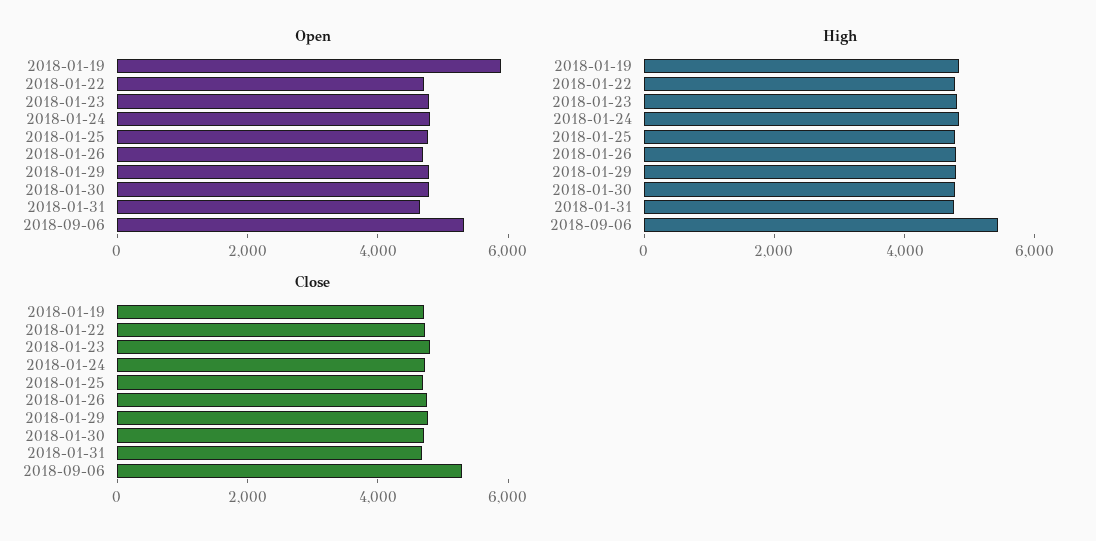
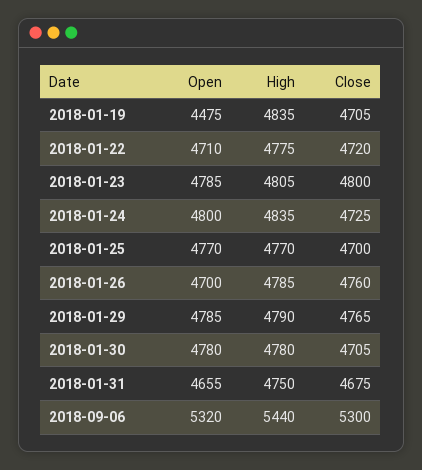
Open, 2018-01-19: 6000 -> 4475

